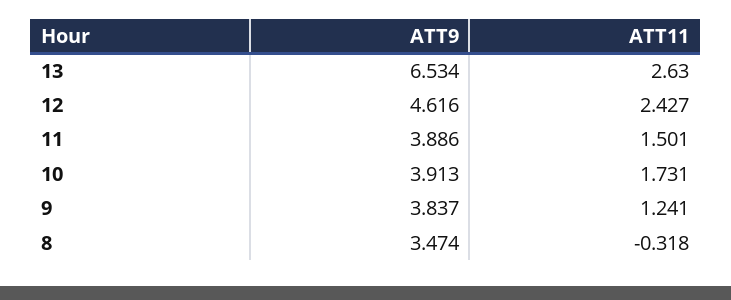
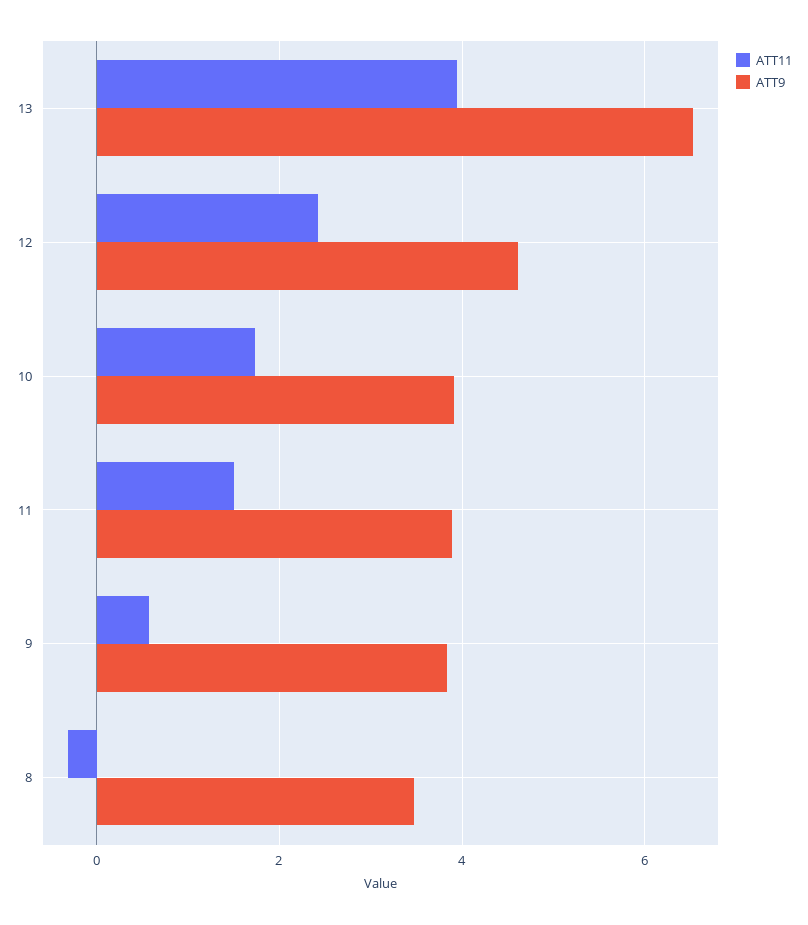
ATT11, 13: 2.63 -> 4
ATT11, 9: 1.241 -> 0.6

